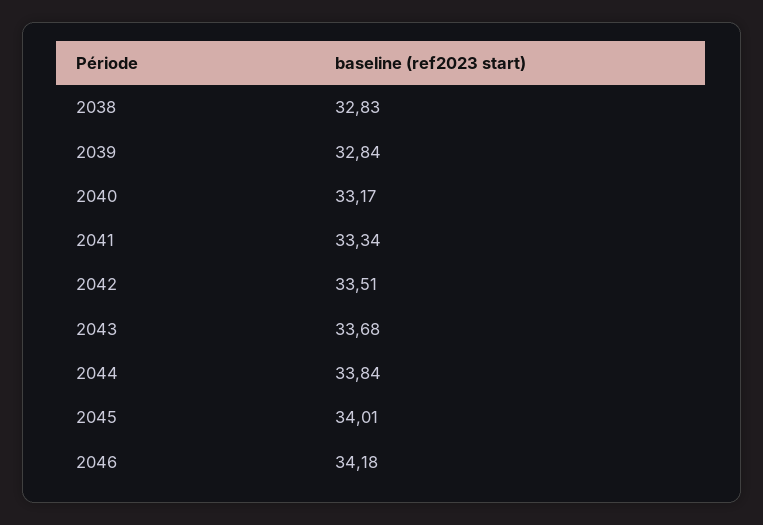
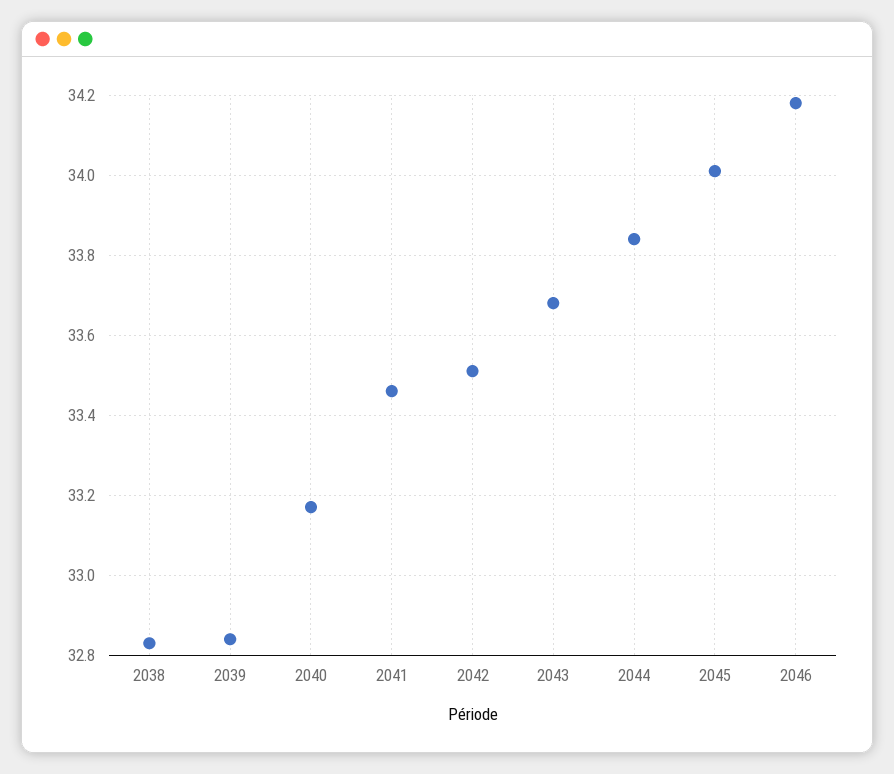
2041: 33.34 -> 33.45

